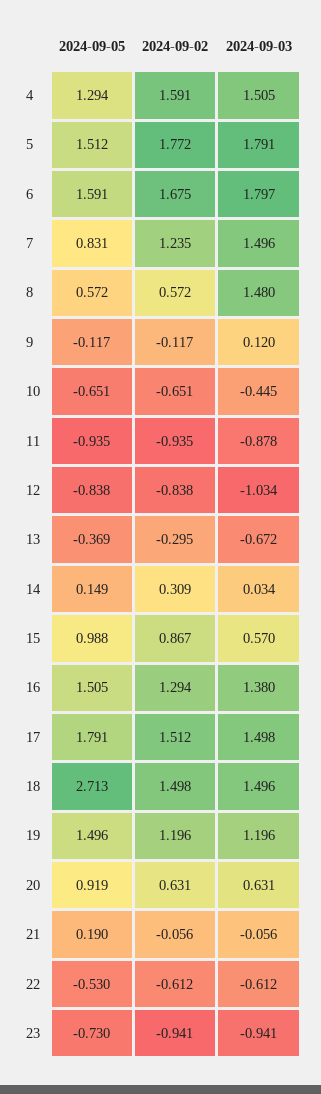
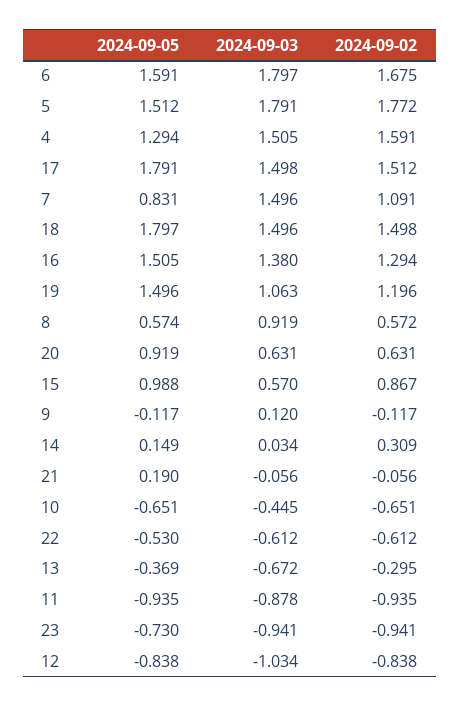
2024-09-02, 7: 1.235 -> 1.091
2024-09-05, 8: 0.572 -> 0.574
2024-09-03, 8: 1.48 -> 0.919
2024-09-05, 18: 2.713 -> 1.797
2024-09-03, 19: 1.196 -> 1.063

